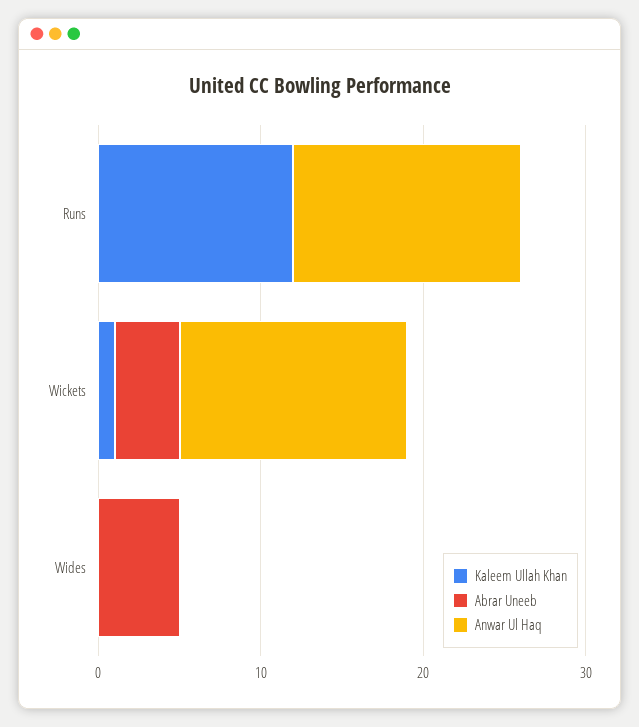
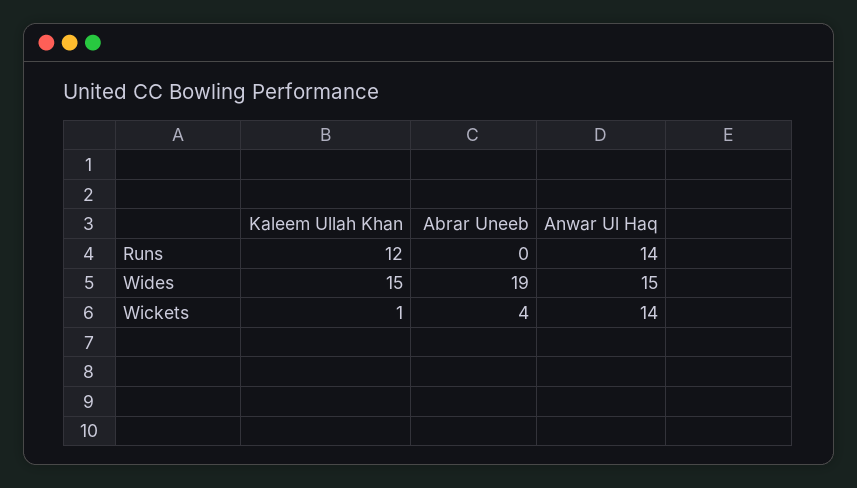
Kaleem Ullah Khan, Wides: 0 -> 15
Abrar Uneeb, Wides: 5 -> 19
Anwar Ul Haq, Wides: 0 -> 15

